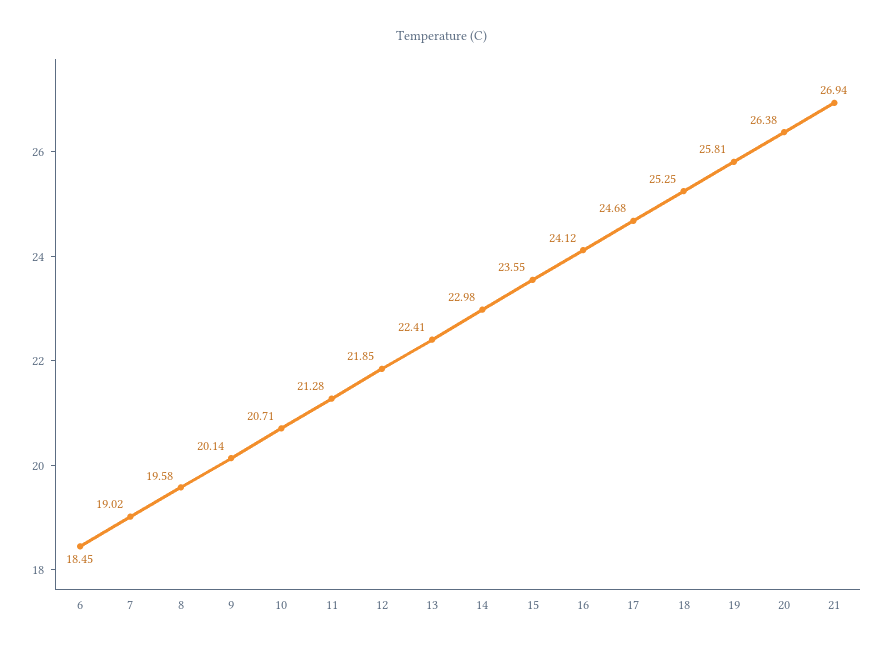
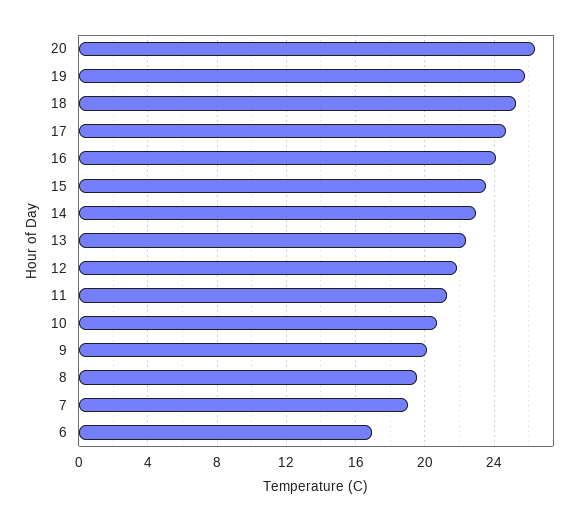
6: 18.45 -> 17
21: 26.94 -> none

